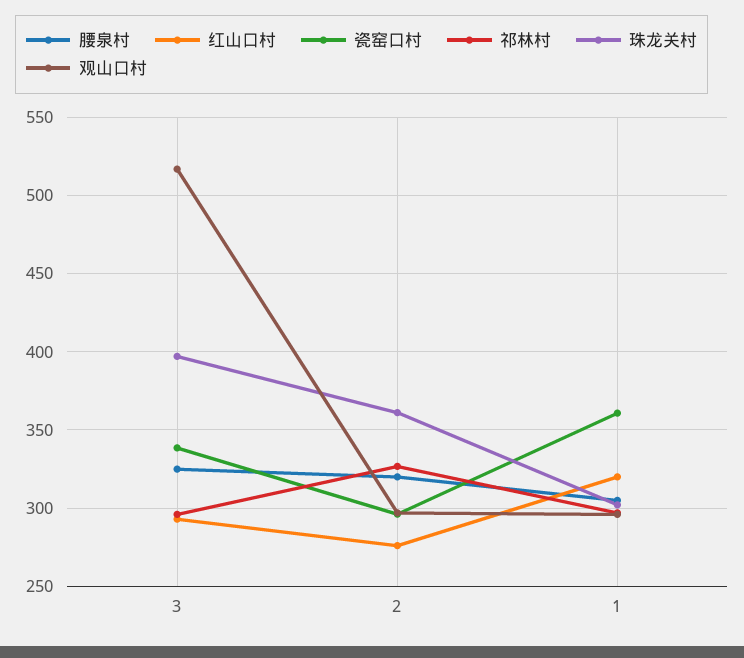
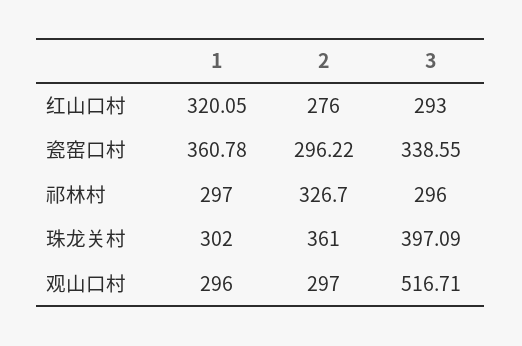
腰泉村, 3: 325 -> none
腰泉村, 2: 320 -> none
腰泉村, 1: 305 -> none

